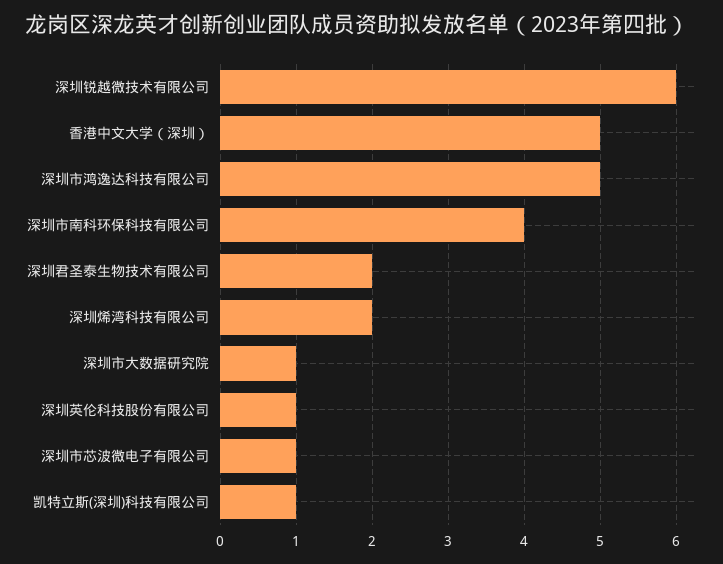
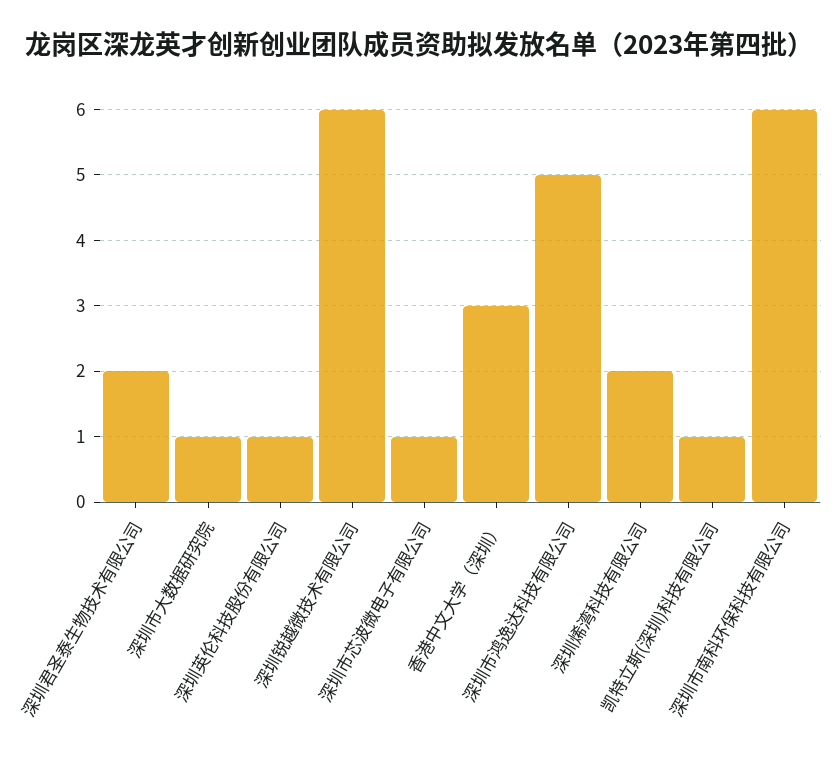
香港中文大学（深圳）: 5 -> 3
深圳市南科环保科技有限公司: 4 -> 6

